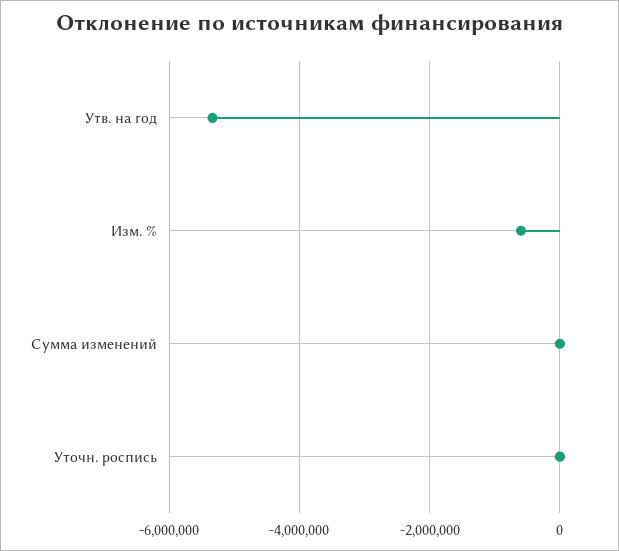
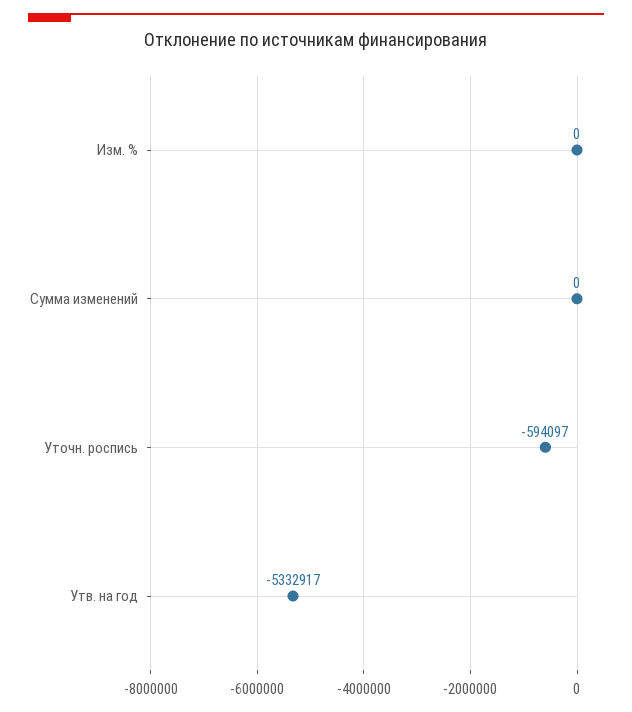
Изм. %: -600000 -> 0
Уточн. роспись: 0 -> -594097

